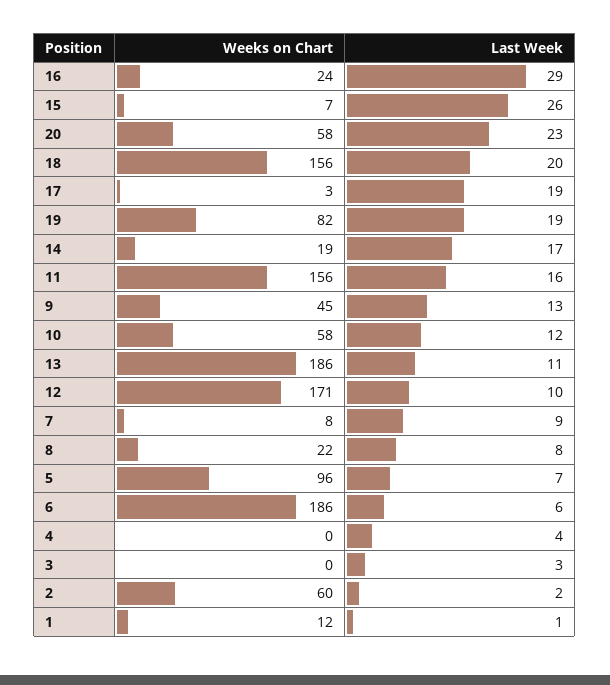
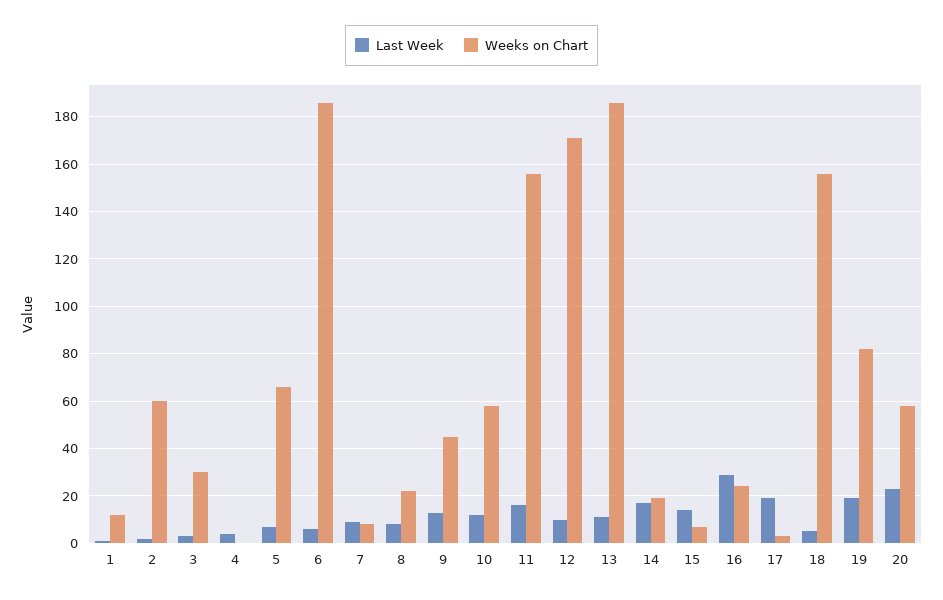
Last Week, 15: 26 -> 15
Last Week, 18: 20 -> 5
Weeks on Chart, 5: 96 -> 65
Weeks on Chart, 3: 0 -> 30

